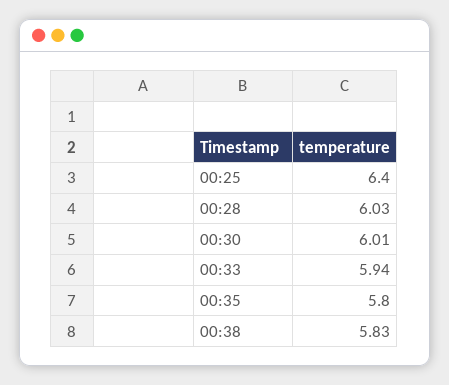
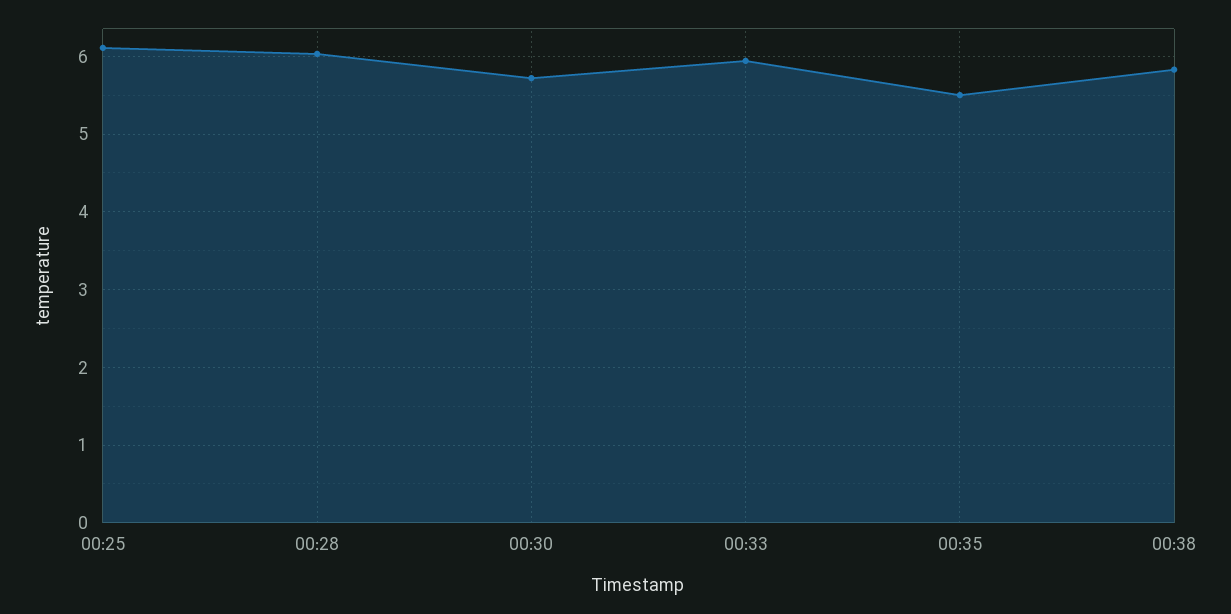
00:25: 6.4 -> 6.1
00:30: 6.01 -> 5.7
00:35: 5.8 -> 5.5

